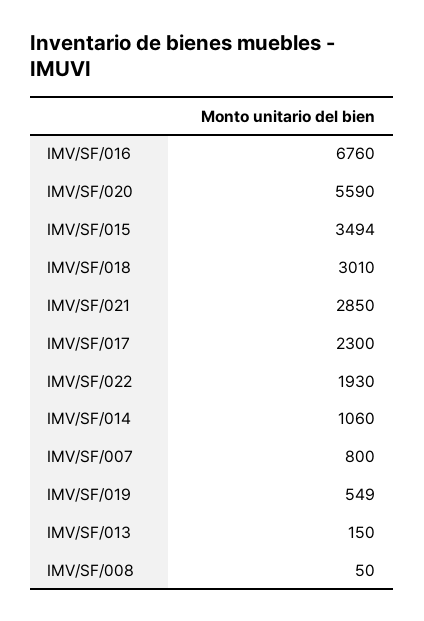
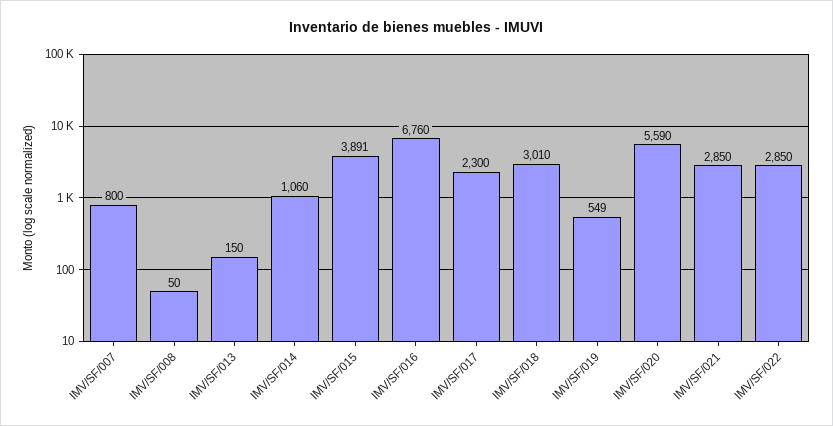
IMV/SF/015: 3494 -> 3891
IMV/SF/022: 1930 -> 2850

